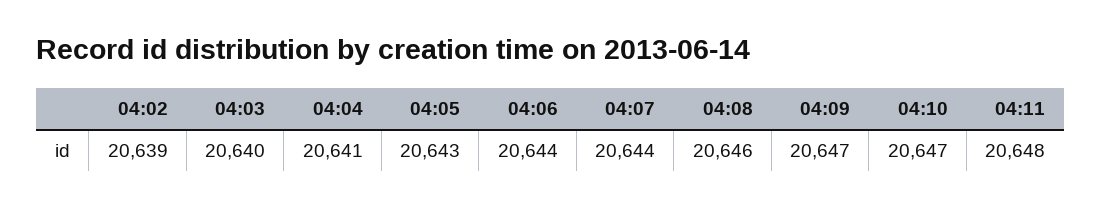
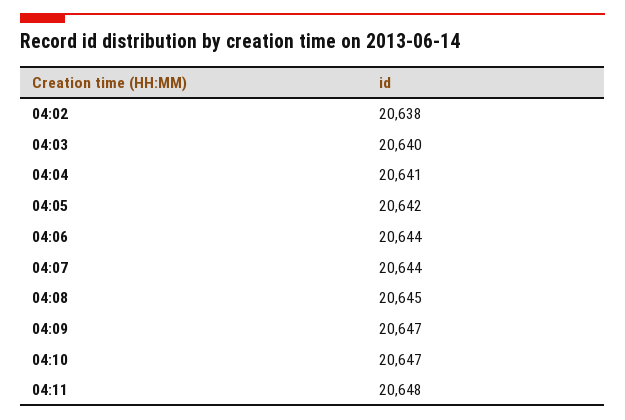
04:02: 20639 -> 20638
04:05: 20643 -> 20642
04:08: 20646 -> 20645

